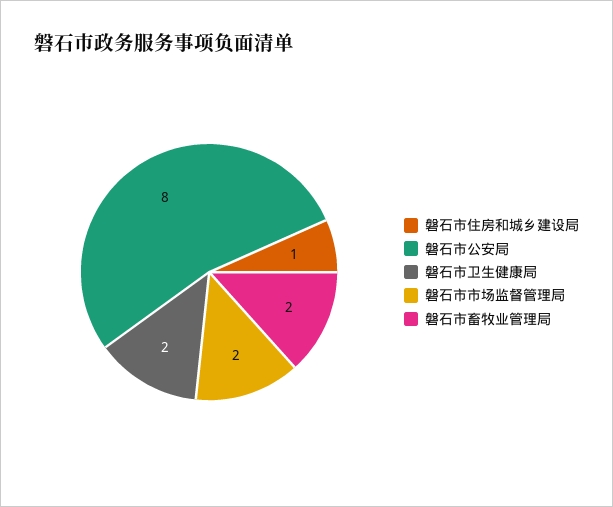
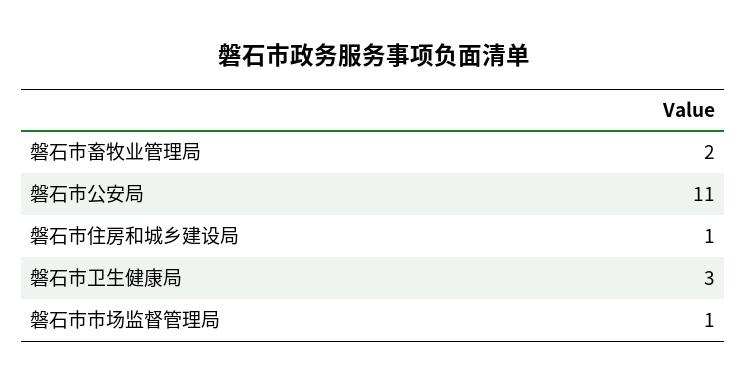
磐石市公安局: 8 -> 11
磐石市卫生健康局: 2 -> 3
磐石市市场监督管理局: 2 -> 1

